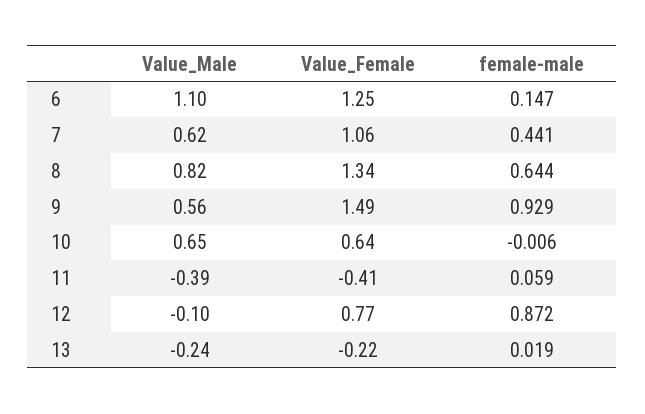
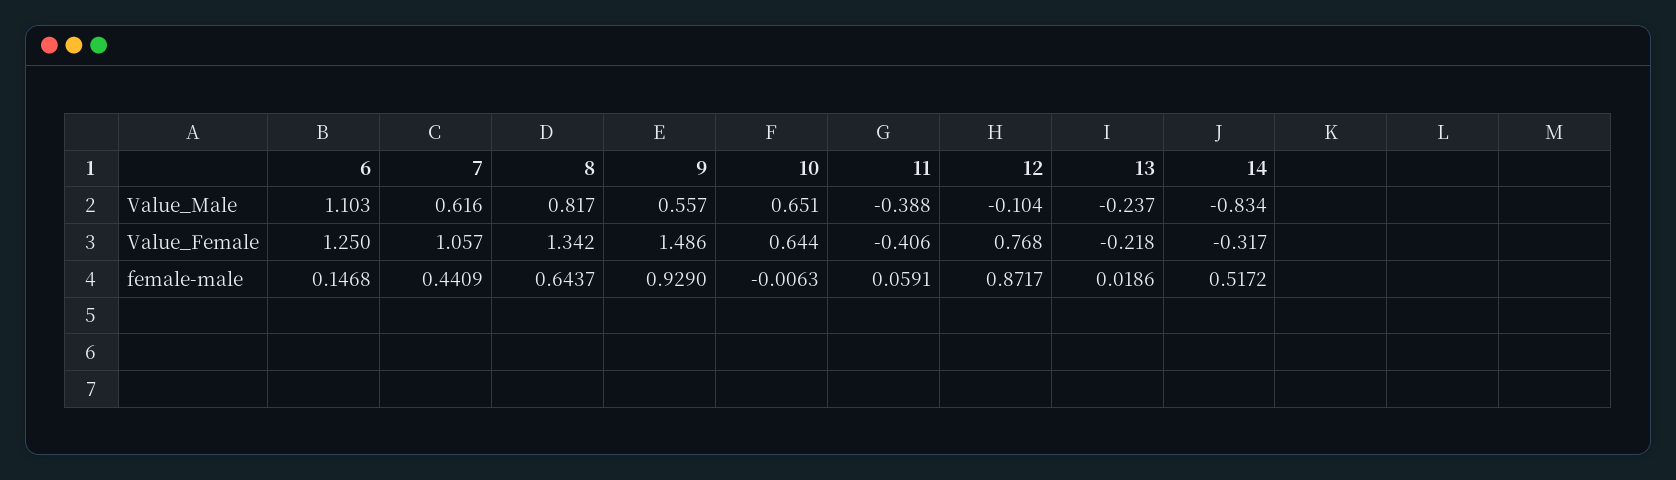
Value_Male, 14: none -> -0.834
Value_Female, 14: none -> -0.317
female-male, 14: none -> 0.5172

